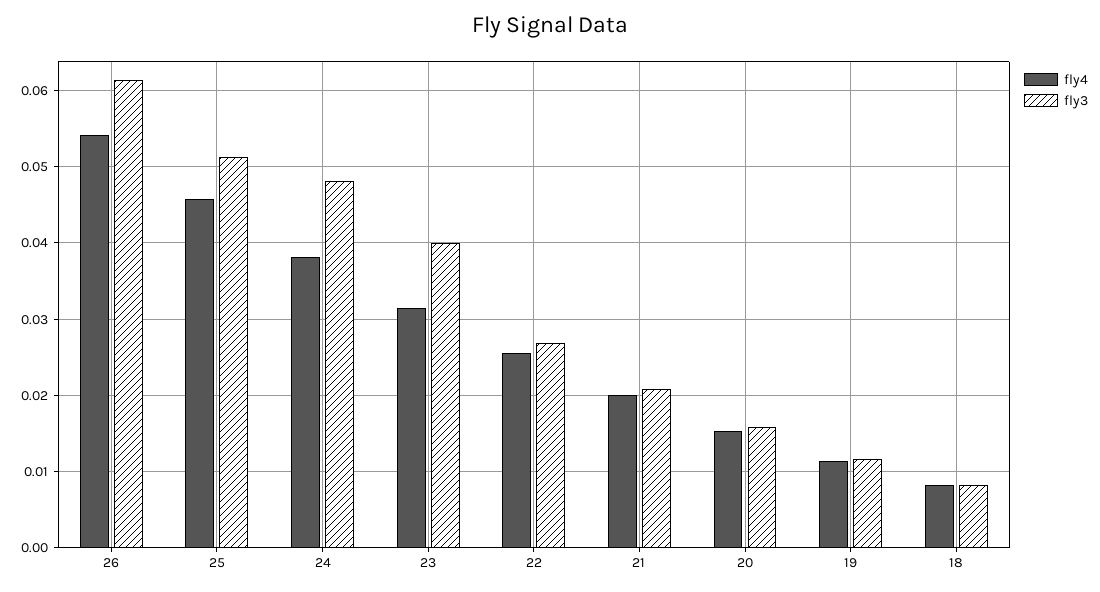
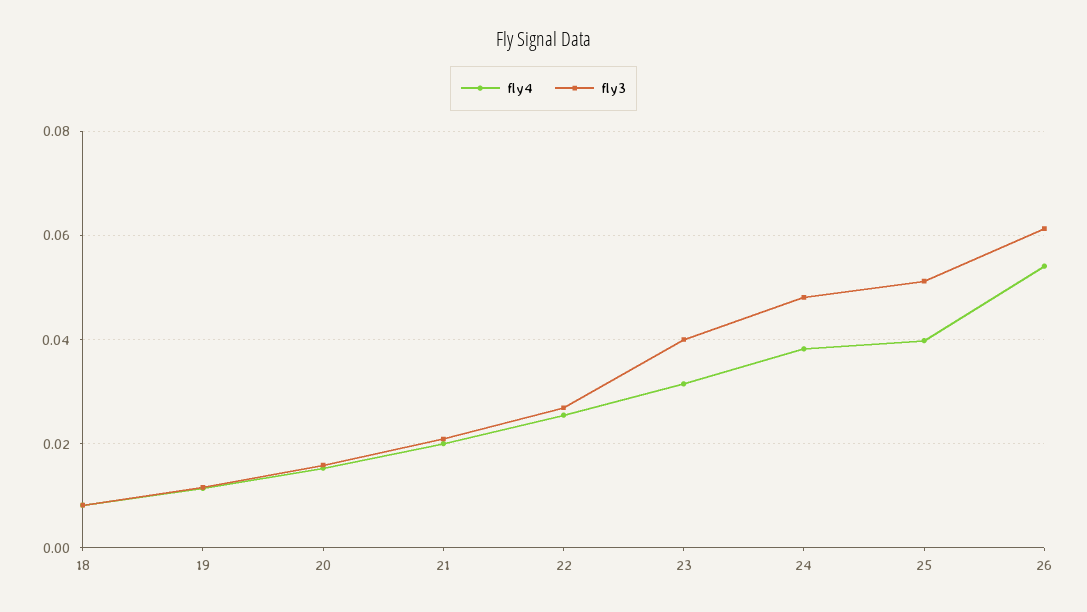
fly4, 25: 0.046 -> 0.04

